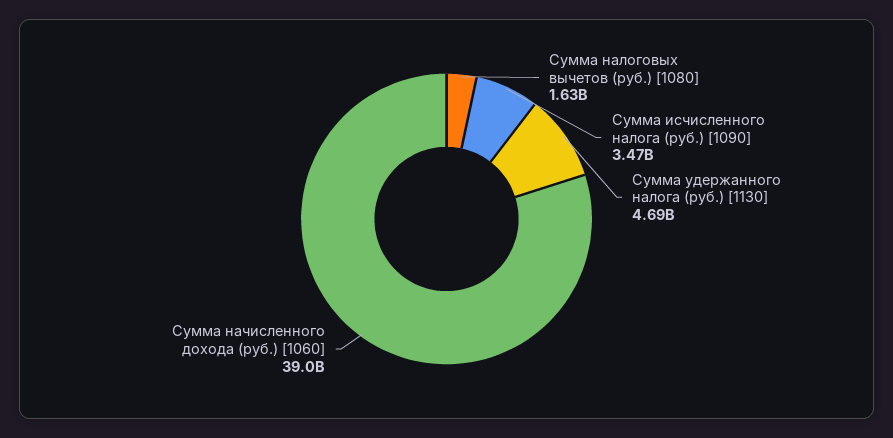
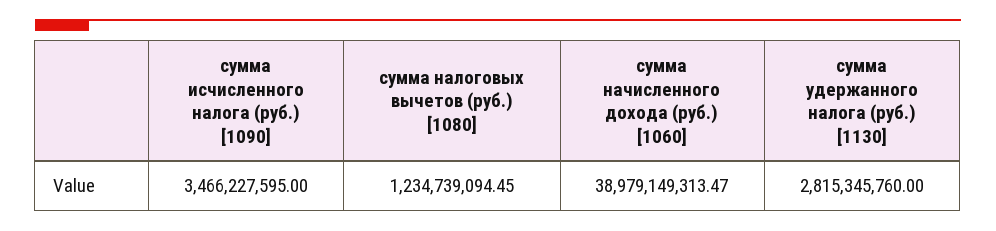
Сумма налоговых вычетов (руб.) [1080]: 1630000000 -> 1234739094.45
Сумма удержанного налога (руб.) [1130]: 4690000000 -> 2815345760

